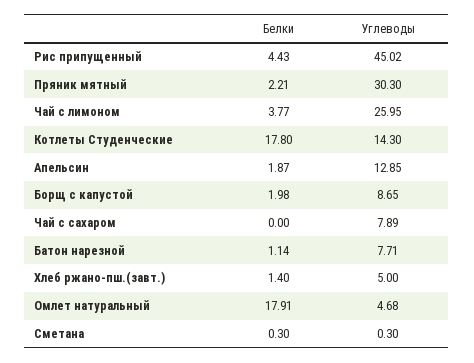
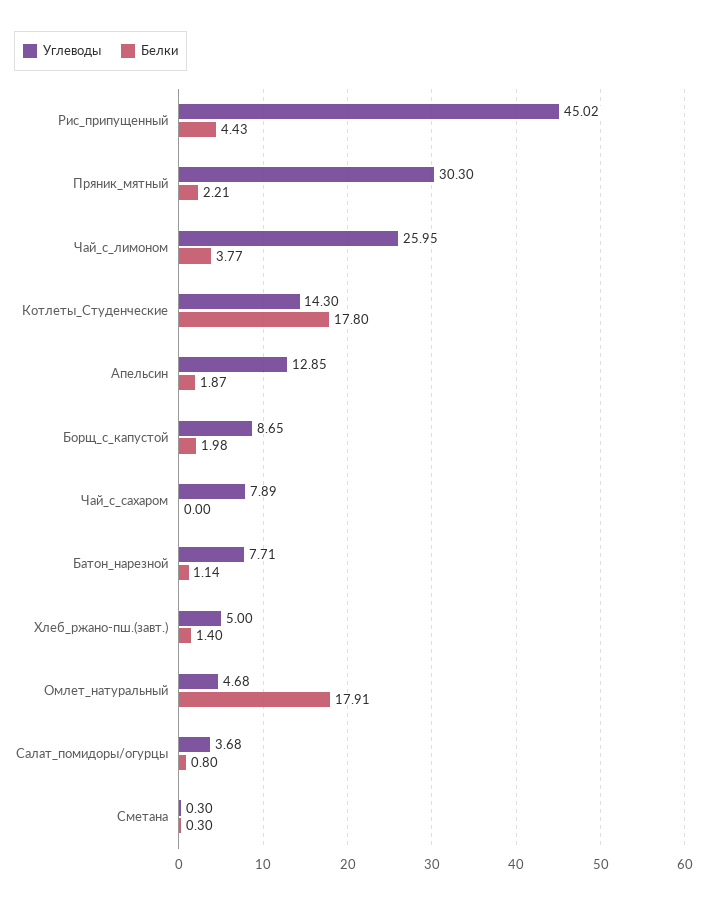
Углеводы, Салат_помидоры/огурцы: none -> 3.68
Белки, Салат_помидоры/огурцы: none -> 0.8

